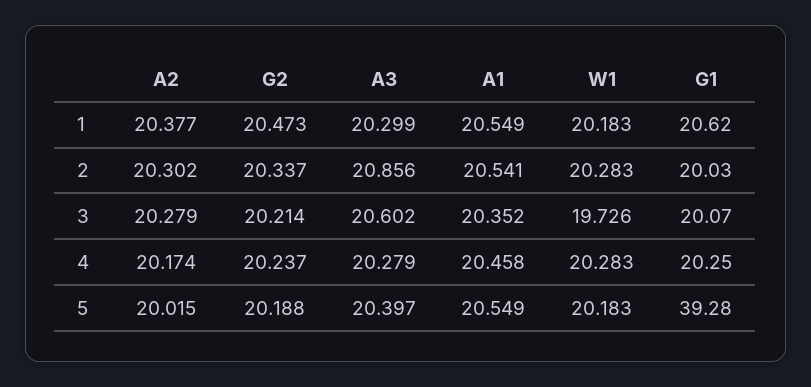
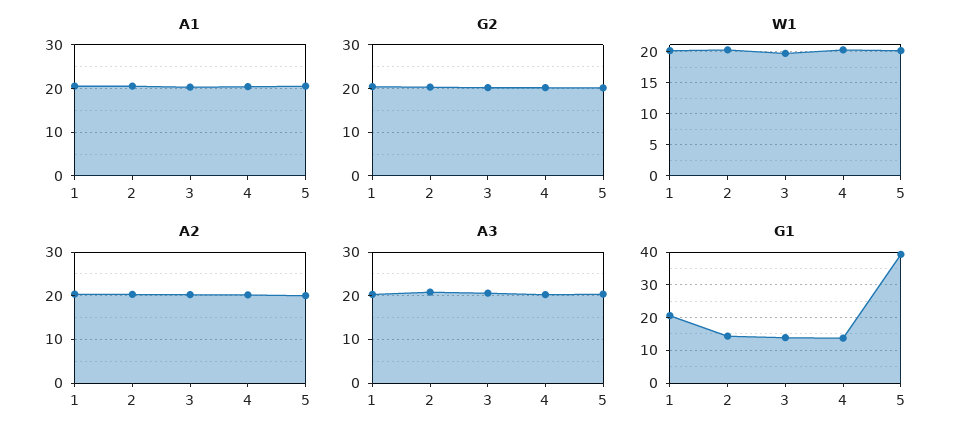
G1, 2: 20.03 -> 14
G1, 3: 20.07 -> 14
G1, 4: 20.25 -> 14

